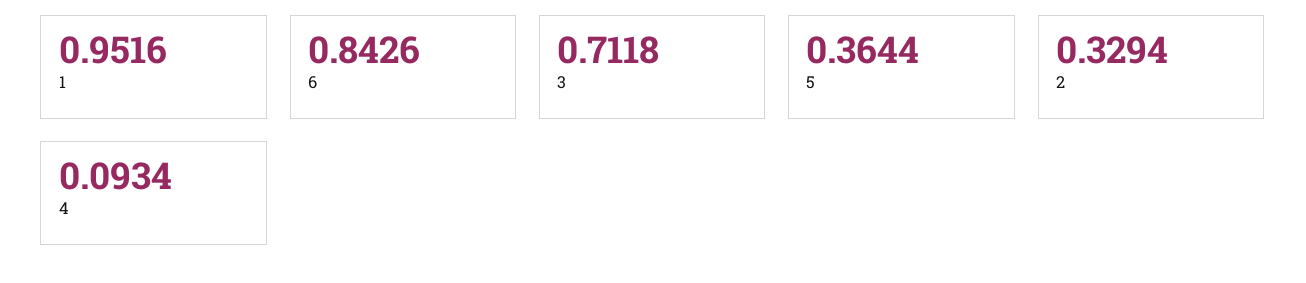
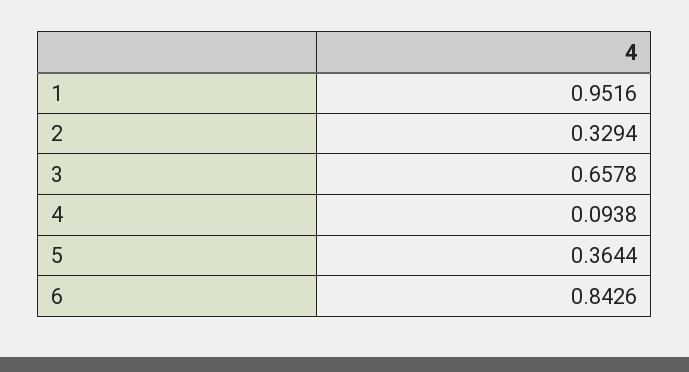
3: 0.7118 -> 0.6578
4: 0.0934 -> 0.0938

